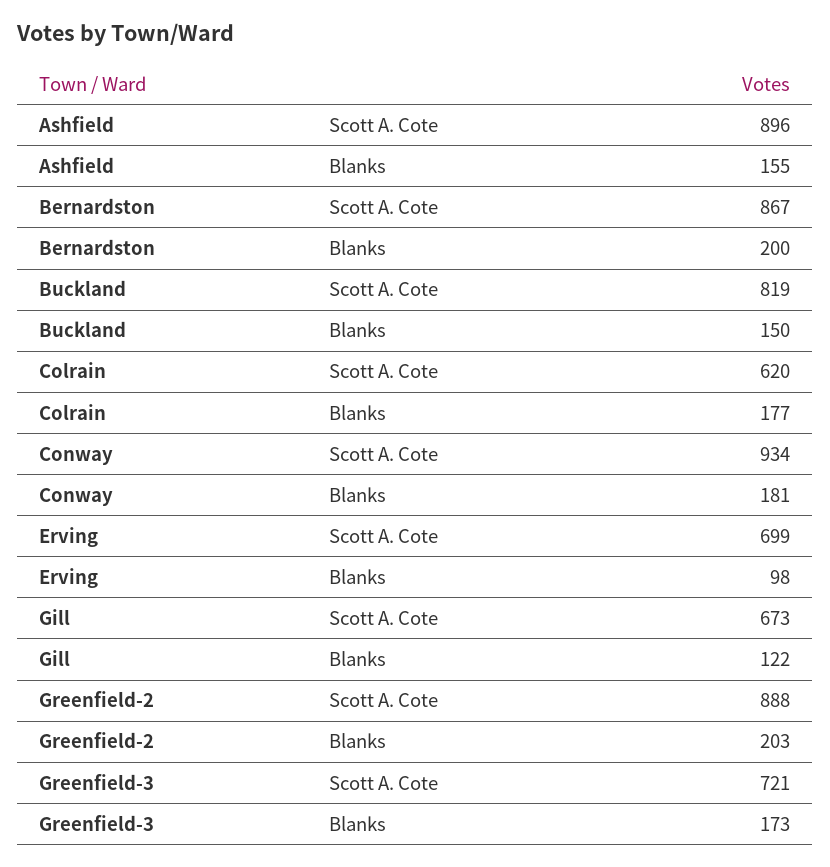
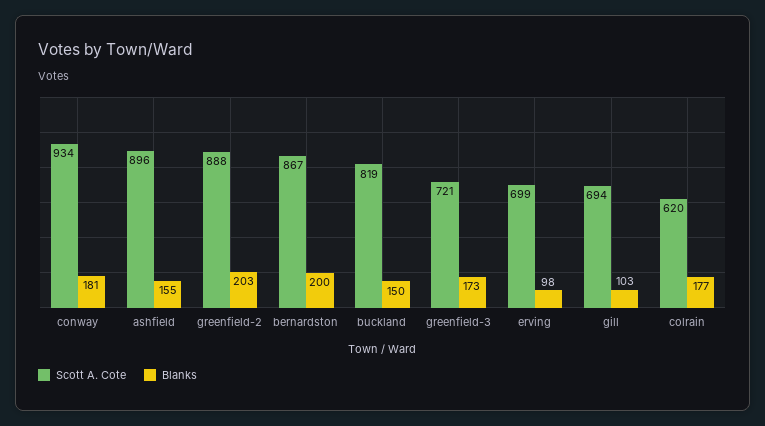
Scott A. Cote, Gill: 673 -> 694
Blanks, Gill: 122 -> 103

